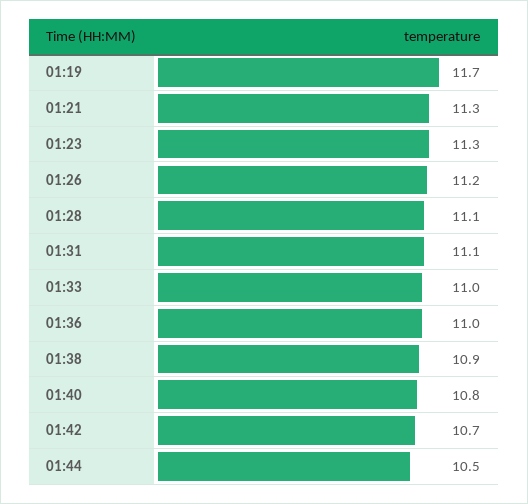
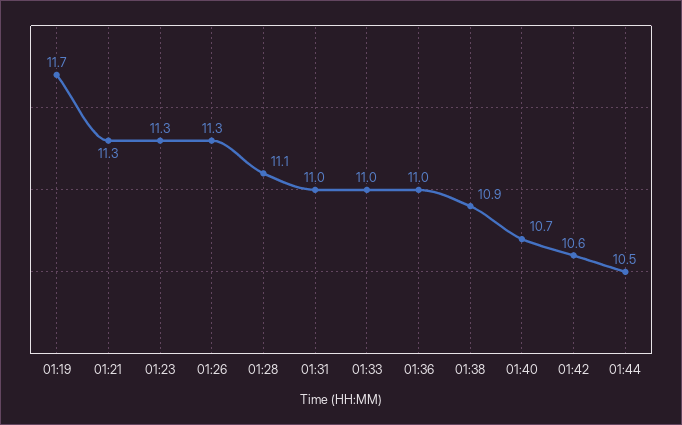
01:26: 11.2 -> 11.3
01:31: 11.1 -> 11
01:40: 10.8 -> 10.7
01:42: 10.7 -> 10.6

